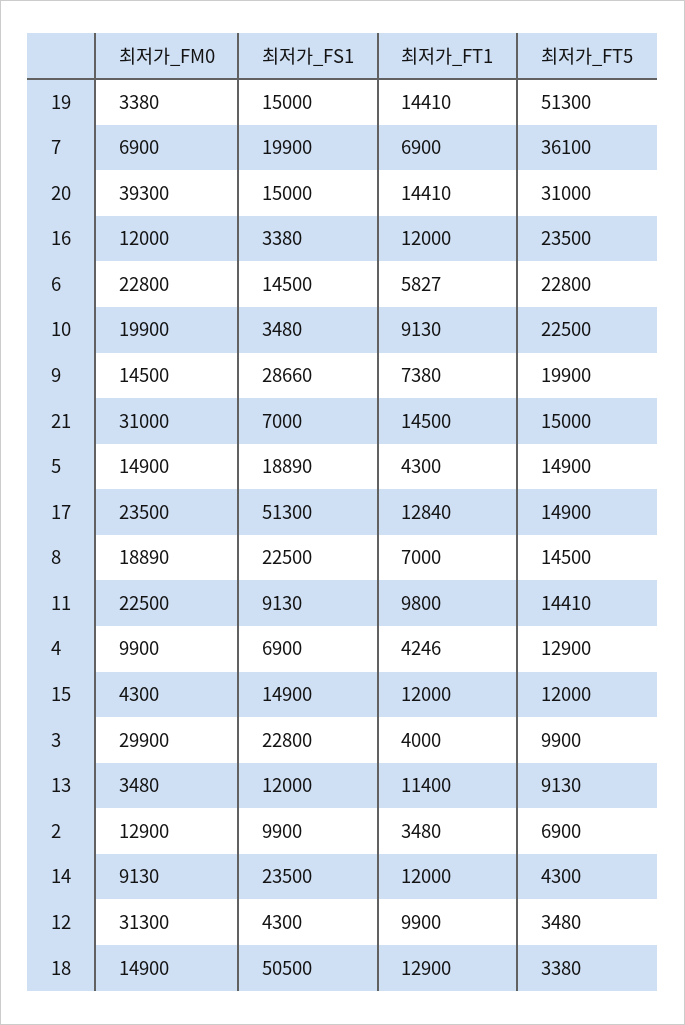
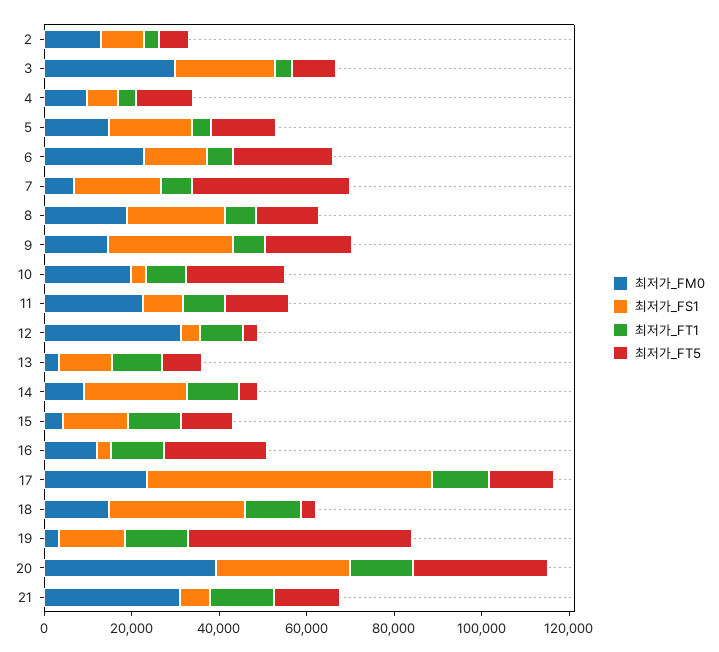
최저가_FS1, 20: 15000 -> 30000
최저가_FS1, 17: 51300 -> 65000
최저가_FS1, 18: 50500 -> 30000

